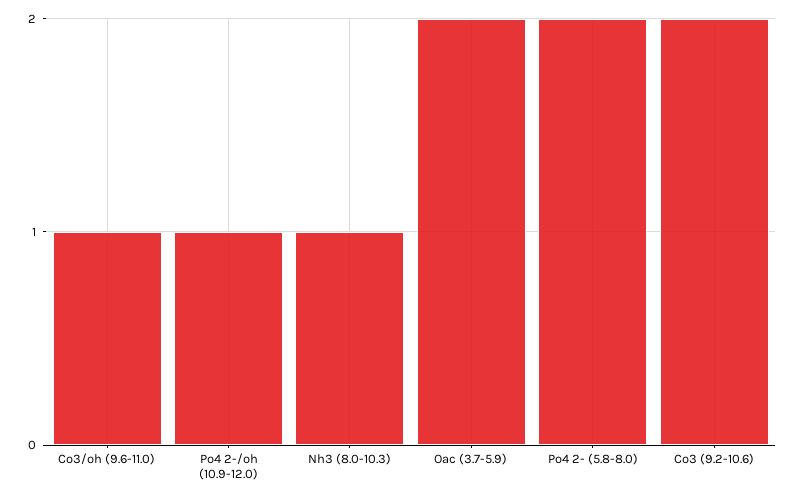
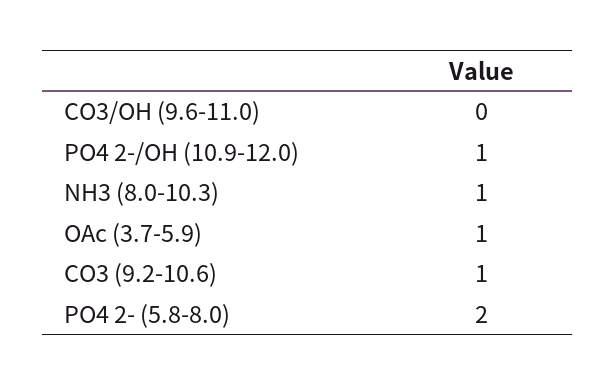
Co3/oh (9.6-11.0): 1 -> 0
Oac (3.7-5.9): 2 -> 1
Co3 (9.2-10.6): 2 -> 1

